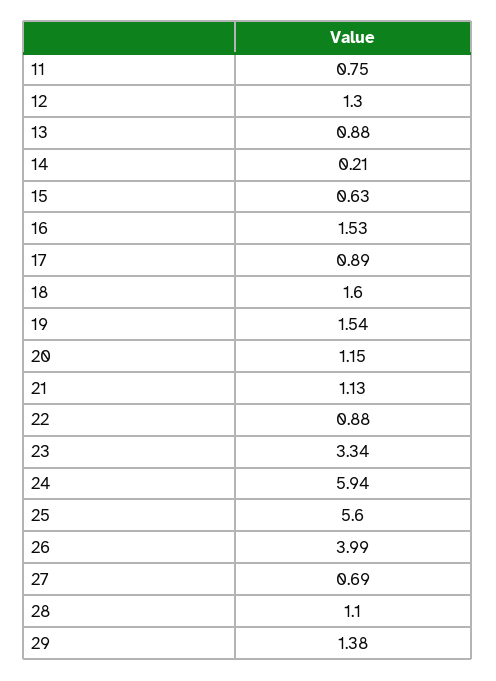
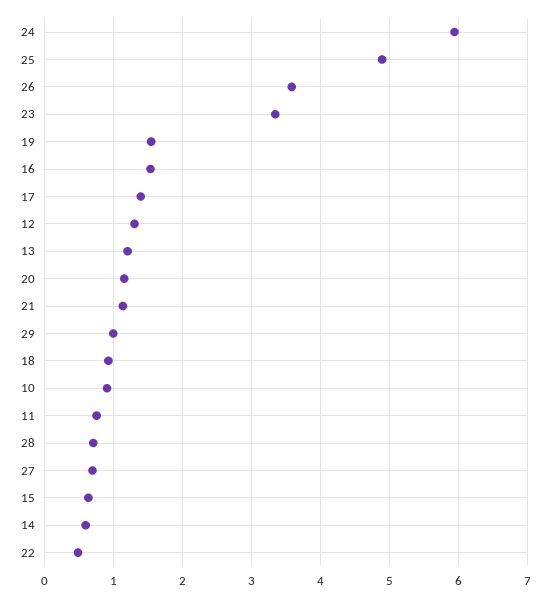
13: 0.88 -> 1.2
14: 0.21 -> 0.6
17: 0.89 -> 1.4
18: 1.6 -> 0.9
22: 0.88 -> 0.5
25: 5.6 -> 4.9
26: 3.99 -> 3.6
28: 1.1 -> 0.7
29: 1.38 -> 1
10: none -> 0.9

